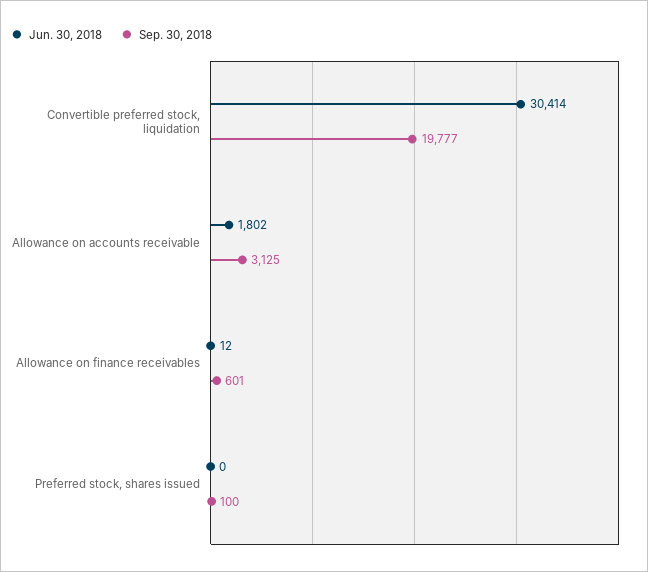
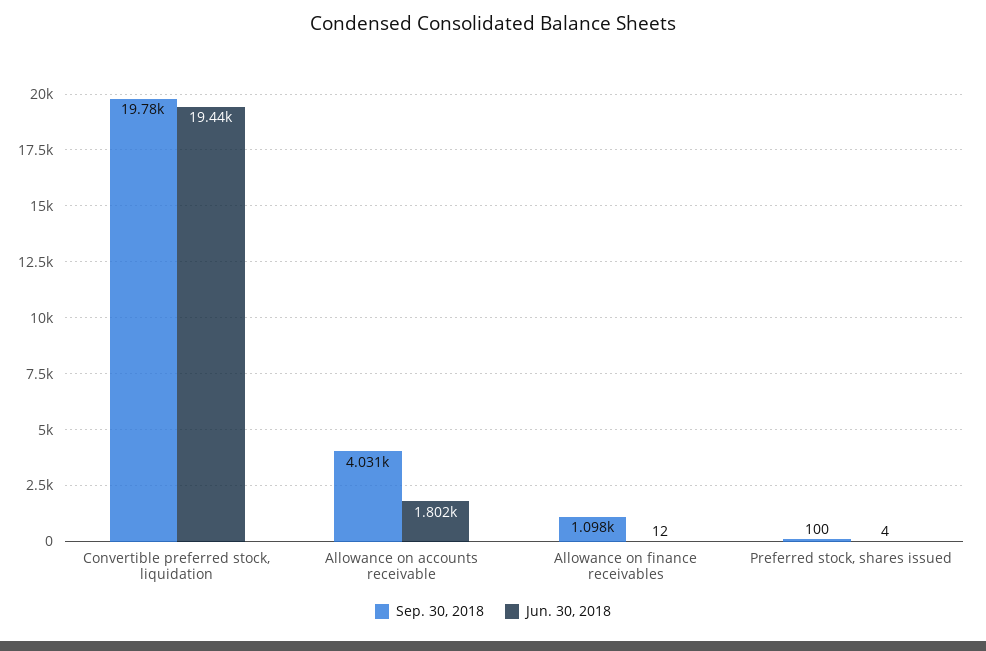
Jun. 30, 2018, Convertible preferred stock, liquidation: 30414 -> 19440
Sep. 30, 2018, Allowance on accounts receivable: 3125 -> 4031
Sep. 30, 2018, Allowance on finance receivables: 601 -> 1098
Jun. 30, 2018, Preferred stock, shares issued: 0 -> 4

